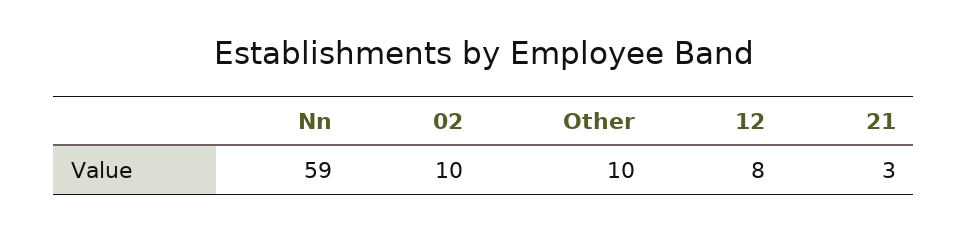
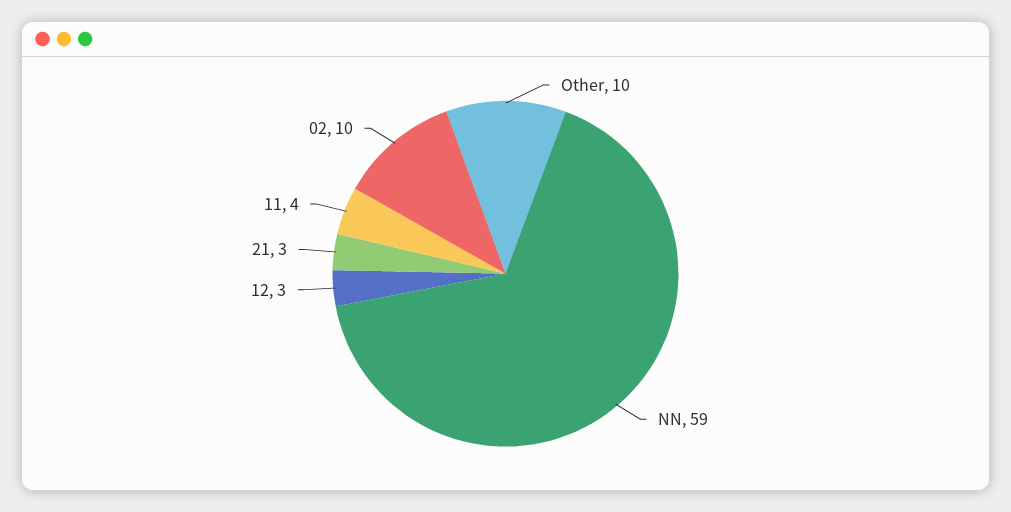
12: 8 -> 3
11: none -> 4

